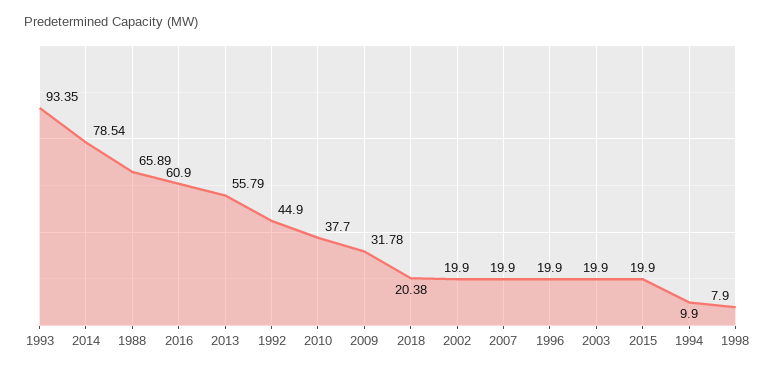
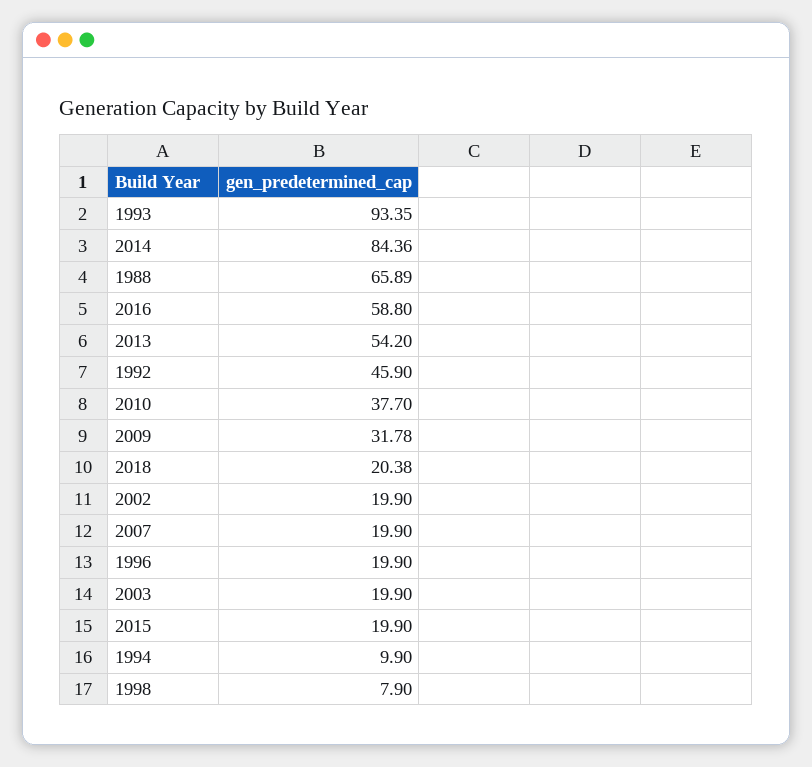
2014: 78.54 -> 84.36
2016: 60.9 -> 58.8
2013: 55.79 -> 54.2
1992: 44.9 -> 45.9

